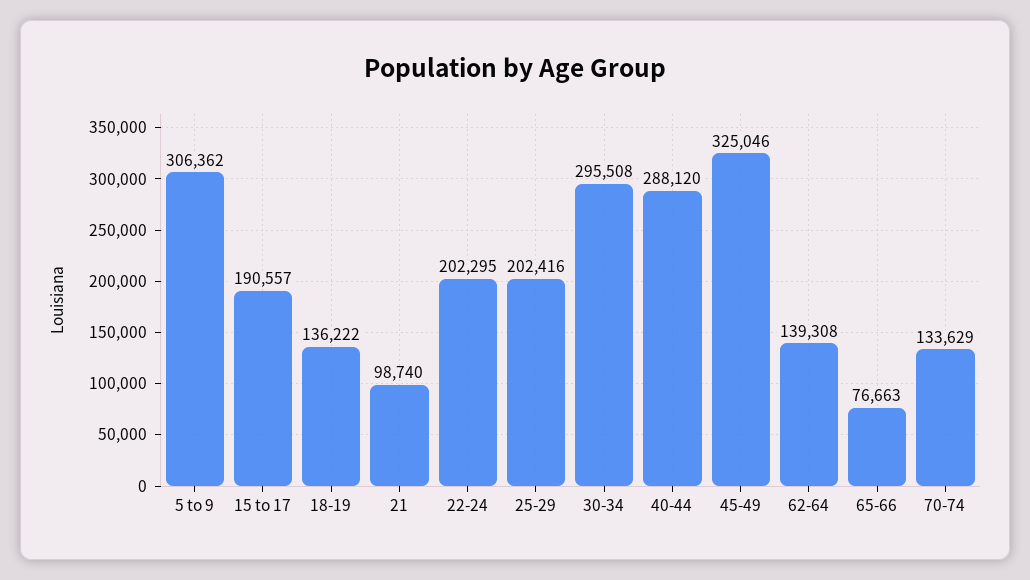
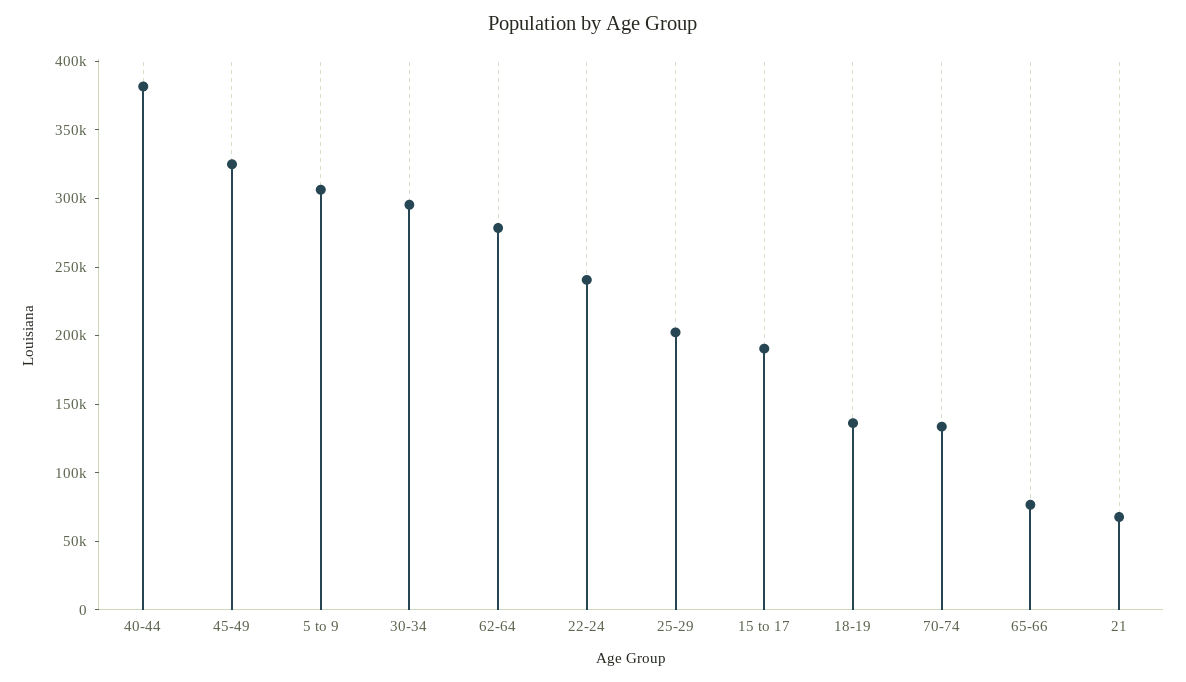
21: 98740 -> 70000
22-24: 202295 -> 240000
40-44: 288120 -> 380000
62-64: 139308 -> 280000

